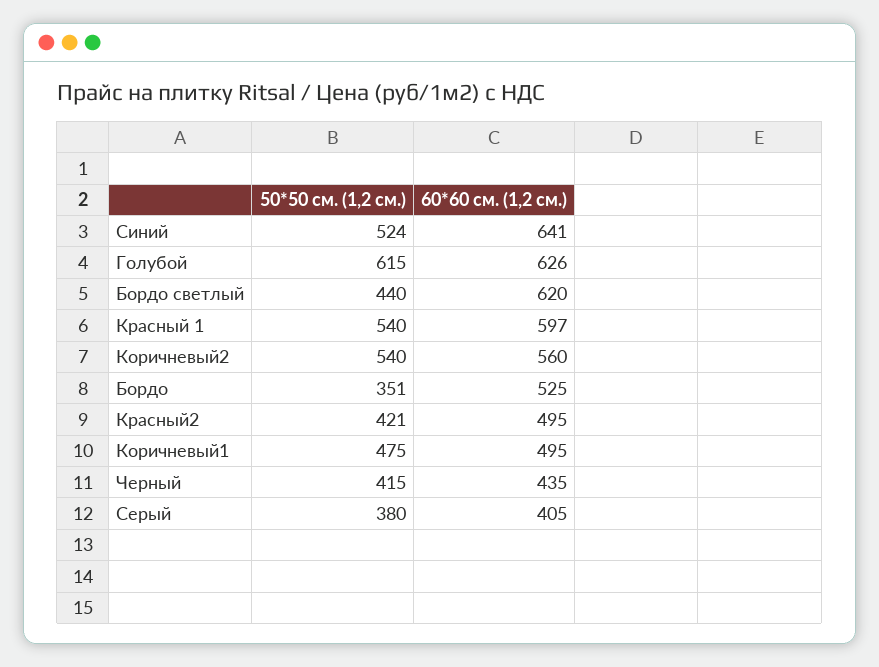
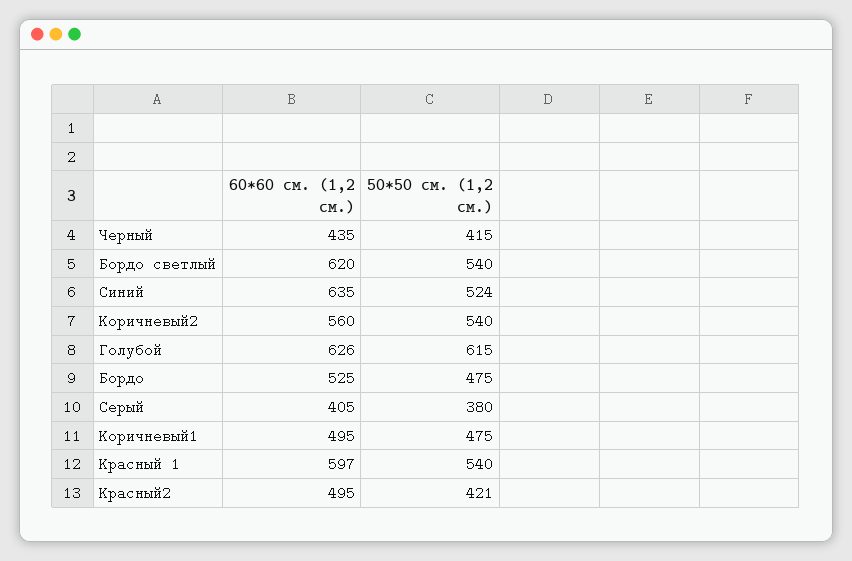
60*60 см. (1,2 см.), Синий: 641 -> 635
50*50 см. (1,2 см.), Бордо светлый: 440 -> 540
50*50 см. (1,2 см.), Бордо: 351 -> 475

